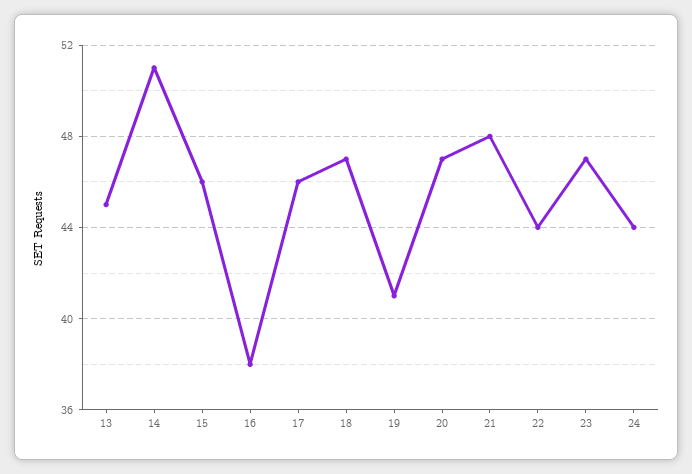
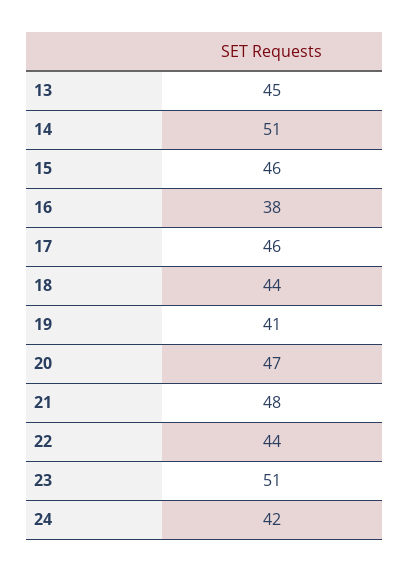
18: 47 -> 44
23: 47 -> 51
24: 44 -> 42

